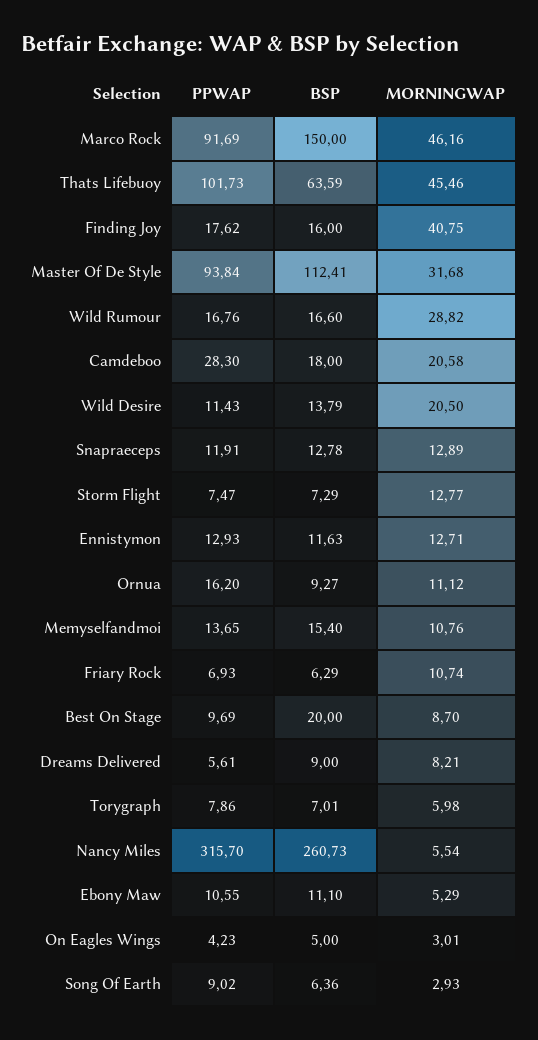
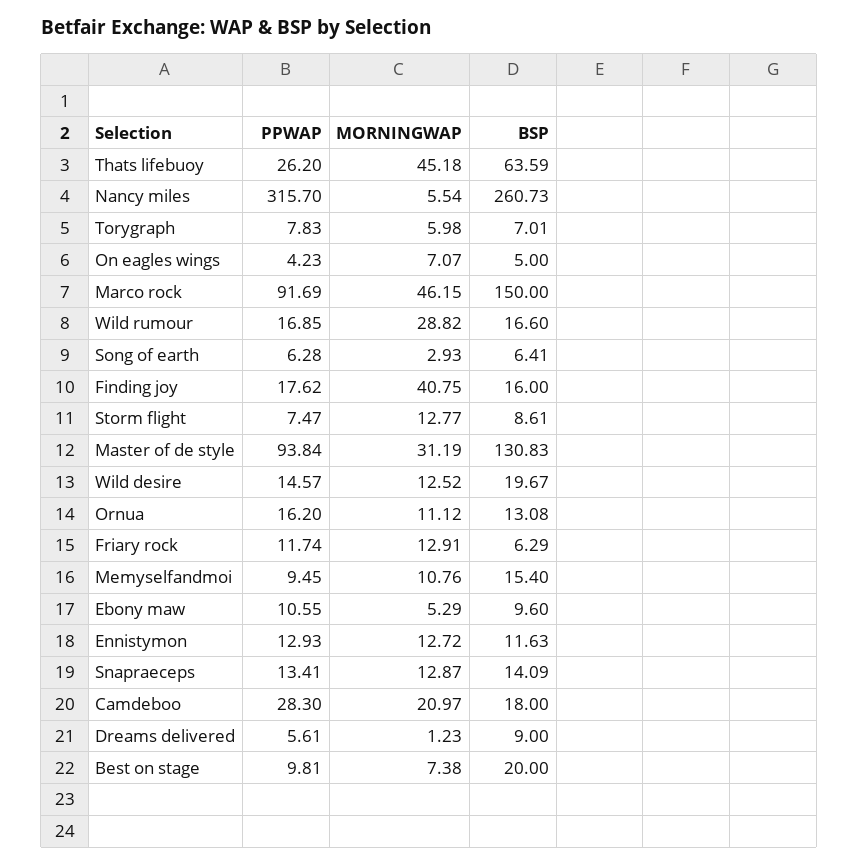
MORNINGWAP, Marco Rock: 46.16 -> 46.15
PPWAP, Thats Lifebuoy: 101.73 -> 26.2
MORNINGWAP, Thats Lifebuoy: 45.46 -> 45.18
BSP, Master Of De Style: 112.41 -> 130.83
MORNINGWAP, Master Of De Style: 31.68 -> 31.19
PPWAP, Wild Rumour: 16.76 -> 16.85
MORNINGWAP, Camdeboo: 20.58 -> 20.97
PPWAP, Wild Desire: 11.43 -> 14.57
BSP, Wild Desire: 13.79 -> 19.67
MORNINGWAP, Wild Desire: 20.5 -> 12.52
PPWAP, Snapraeceps: 11.91 -> 13.41
BSP, Snapraeceps: 12.78 -> 14.09
MORNINGWAP, Snapraeceps: 12.89 -> 12.87
BSP, Storm Flight: 7.29 -> 8.61
MORNINGWAP, Ennistymon: 12.71 -> 12.72
BSP, Ornua: 9.27 -> 13.08
PPWAP, Memyselfandmoi: 13.65 -> 9.45
PPWAP, Friary Rock: 6.93 -> 11.74
MORNINGWAP, Friary Rock: 10.74 -> 12.91
PPWAP, Best On Stage: 9.69 -> 9.81
MORNINGWAP, Best On Stage: 8.7 -> 7.38
MORNINGWAP, Dreams Delivered: 8.21 -> 1.23
PPWAP, Torygraph: 7.86 -> 7.83
BSP, Ebony Maw: 11.1 -> 9.6
MORNINGWAP, On Eagles Wings: 3.01 -> 7.07
PPWAP, Song Of Earth: 9.02 -> 6.28
BSP, Song Of Earth: 6.36 -> 6.41

